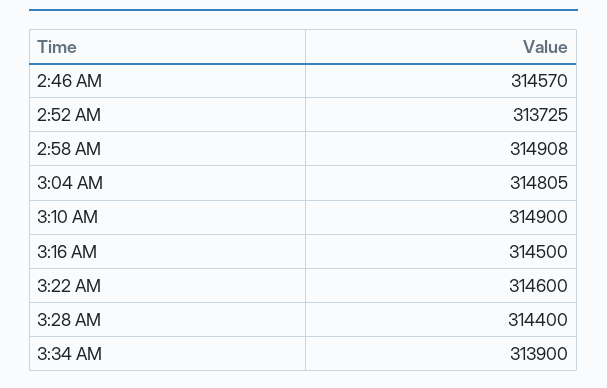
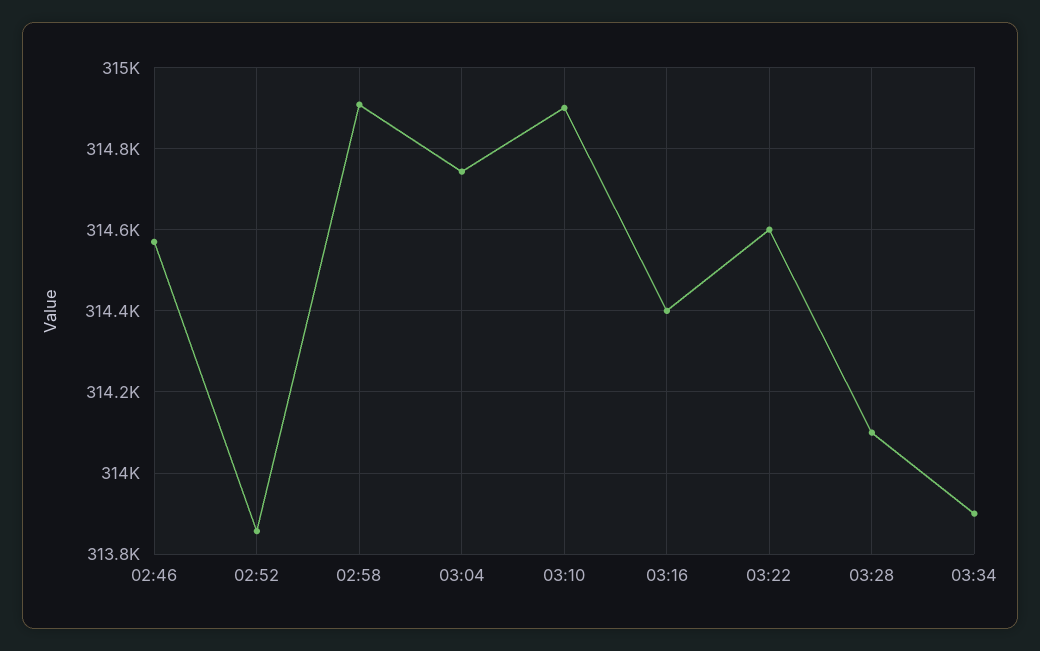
2:52 AM: 313725 -> 313860
3:04 AM: 314805 -> 314740
3:16 AM: 314500 -> 314400
3:28 AM: 314400 -> 314100

